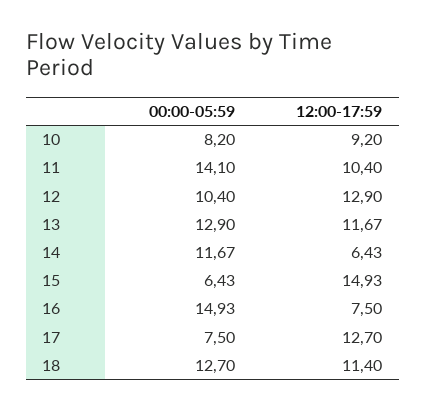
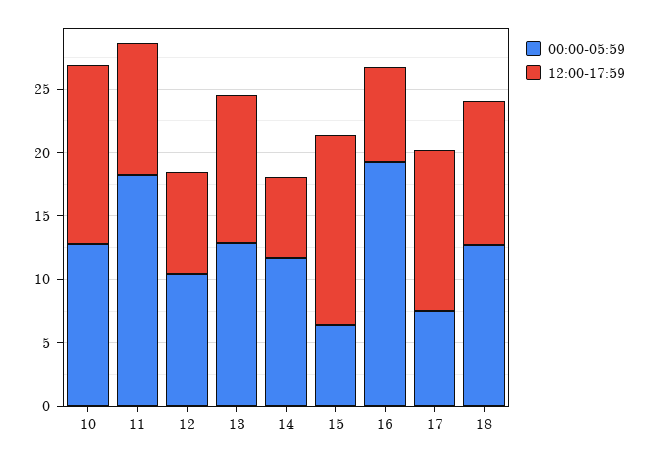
00:00-05:59, 10: 8.2 -> 13
12:00-17:59, 10: 9.2 -> 14
00:00-05:59, 11: 14.1 -> 18
12:00-17:59, 12: 12.9 -> 8
00:00-05:59, 16: 14.93 -> 19

